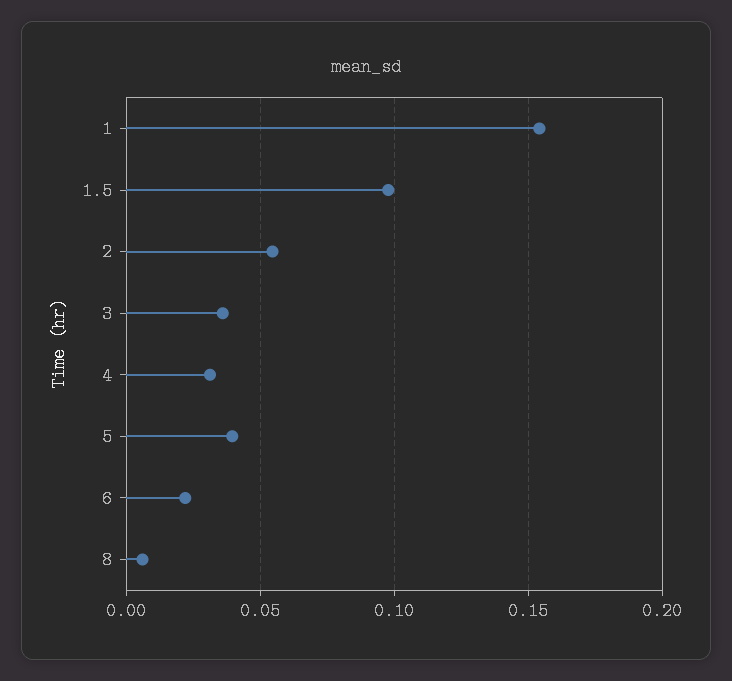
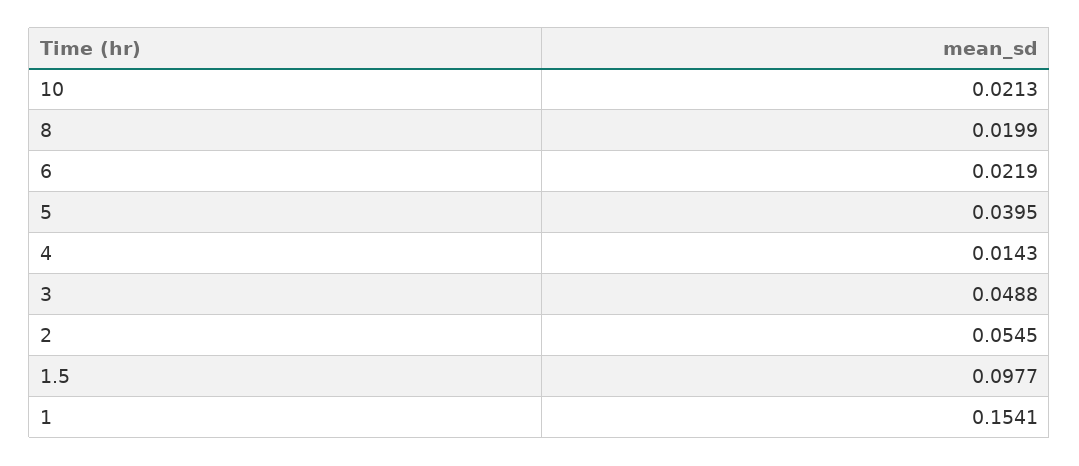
3: 0.035 -> 0.0488
4: 0.03 -> 0.0143
8: 0.005 -> 0.0199
10: none -> 0.0213

